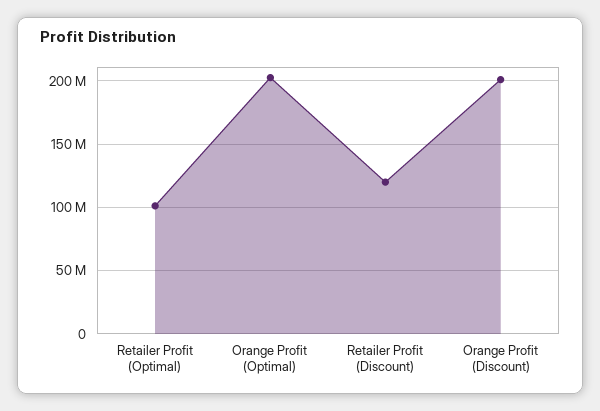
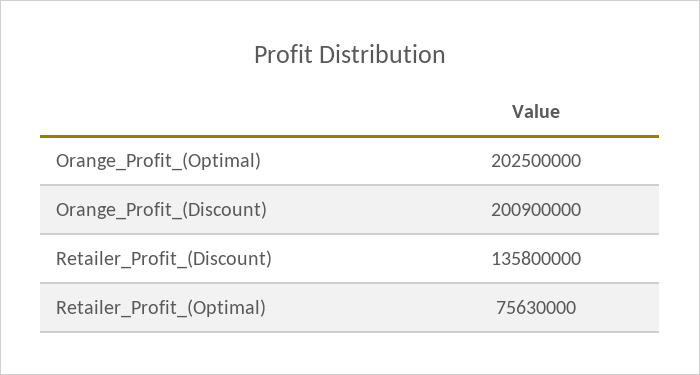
Retailer Profit (Optimal): 100000000 -> 75630000
Retailer Profit (Discount): 120000000 -> 135800000

